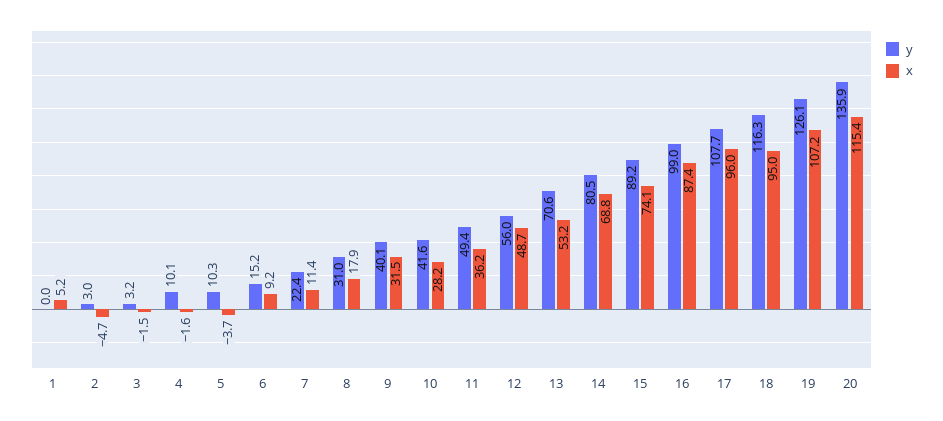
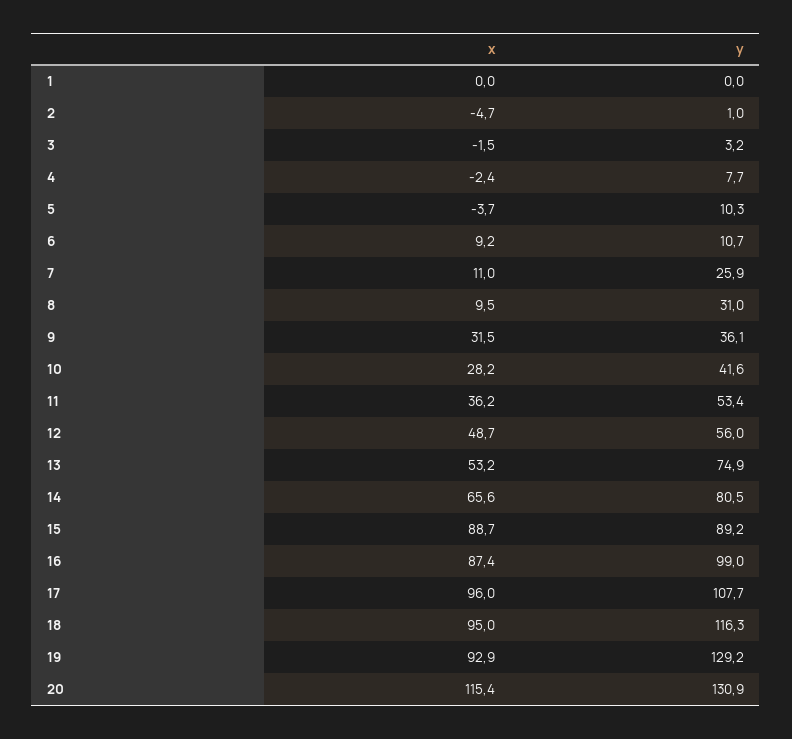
x, 1: 5.2 -> 0
y, 2: 3 -> 1
y, 4: 10.1 -> 7.7
x, 4: -1.6 -> -2.4
y, 6: 15.2 -> 10.7
y, 7: 22.4 -> 25.9
x, 7: 11.4 -> 11
x, 8: 17.9 -> 9.5
y, 9: 40.1 -> 36.1
y, 11: 49.4 -> 53.4
y, 13: 70.6 -> 74.9
x, 14: 68.8 -> 65.6
x, 15: 74.1 -> 88.7
y, 19: 126.1 -> 129.2
x, 19: 107.2 -> 92.9
y, 20: 135.9 -> 130.9

